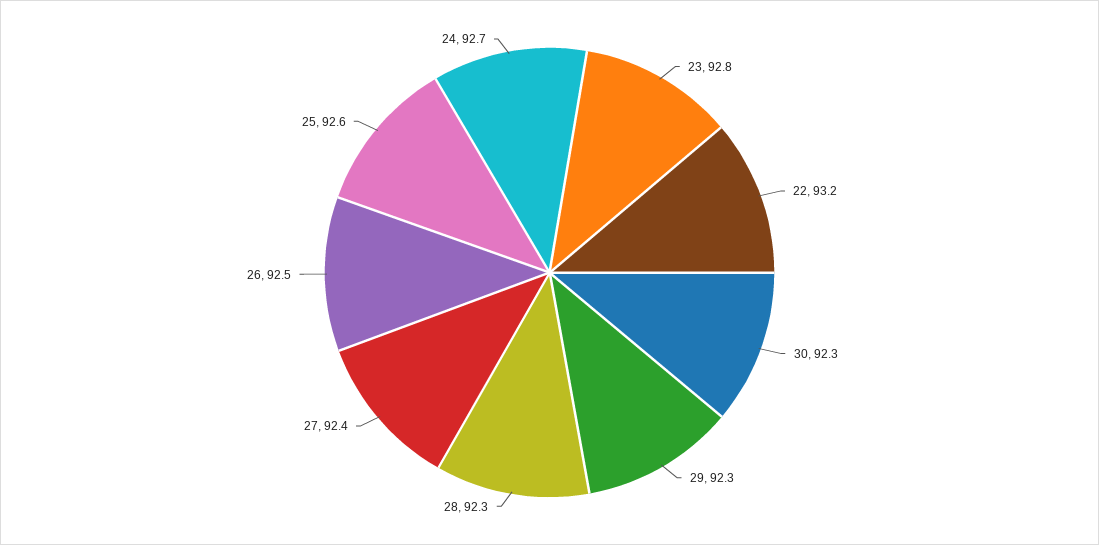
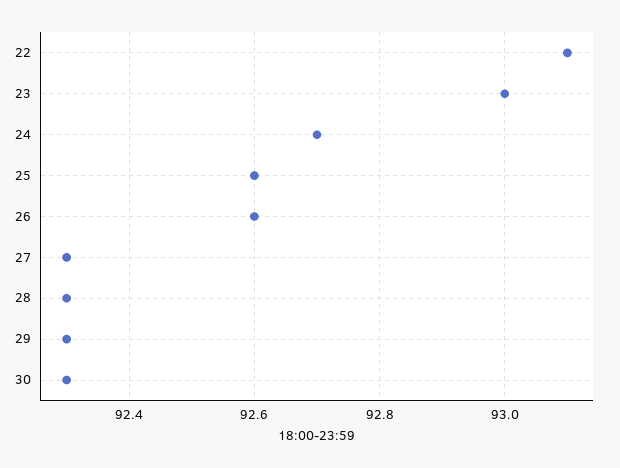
23: 92.8 -> 93
22: 93.2 -> 93.1
27: 92.4 -> 92.3
26: 92.5 -> 92.6

